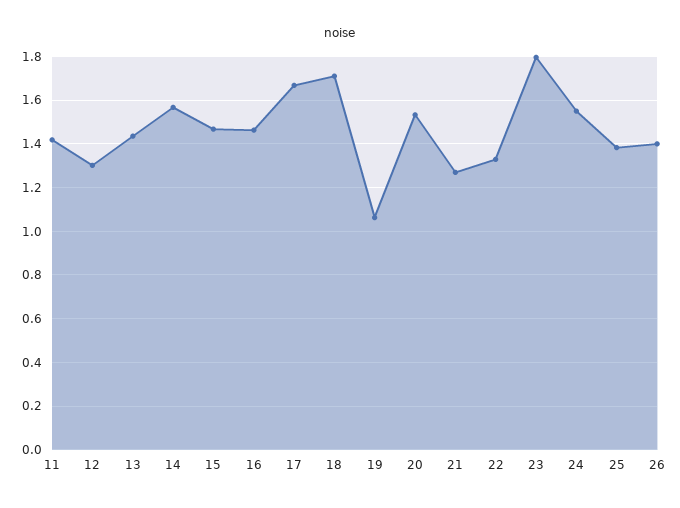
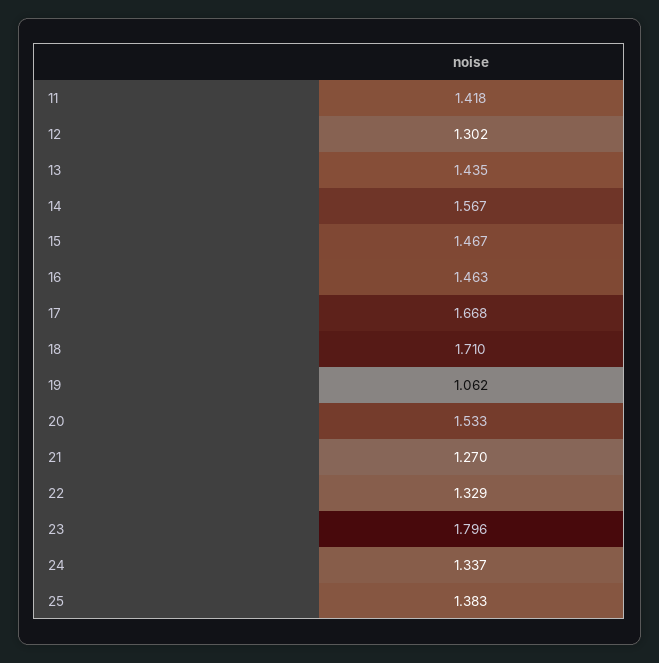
24: 1.55 -> 1.337
26: 1.4 -> none

